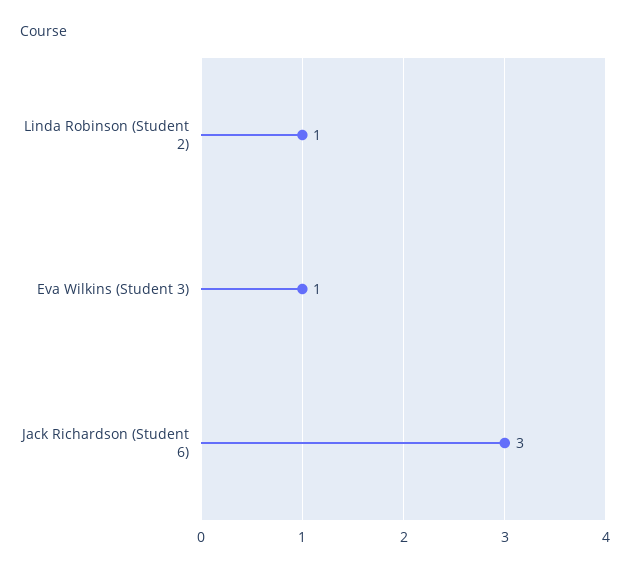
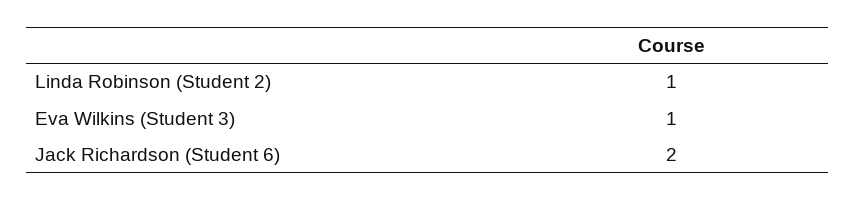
Jack Richardson (Student 6): 3 -> 2

